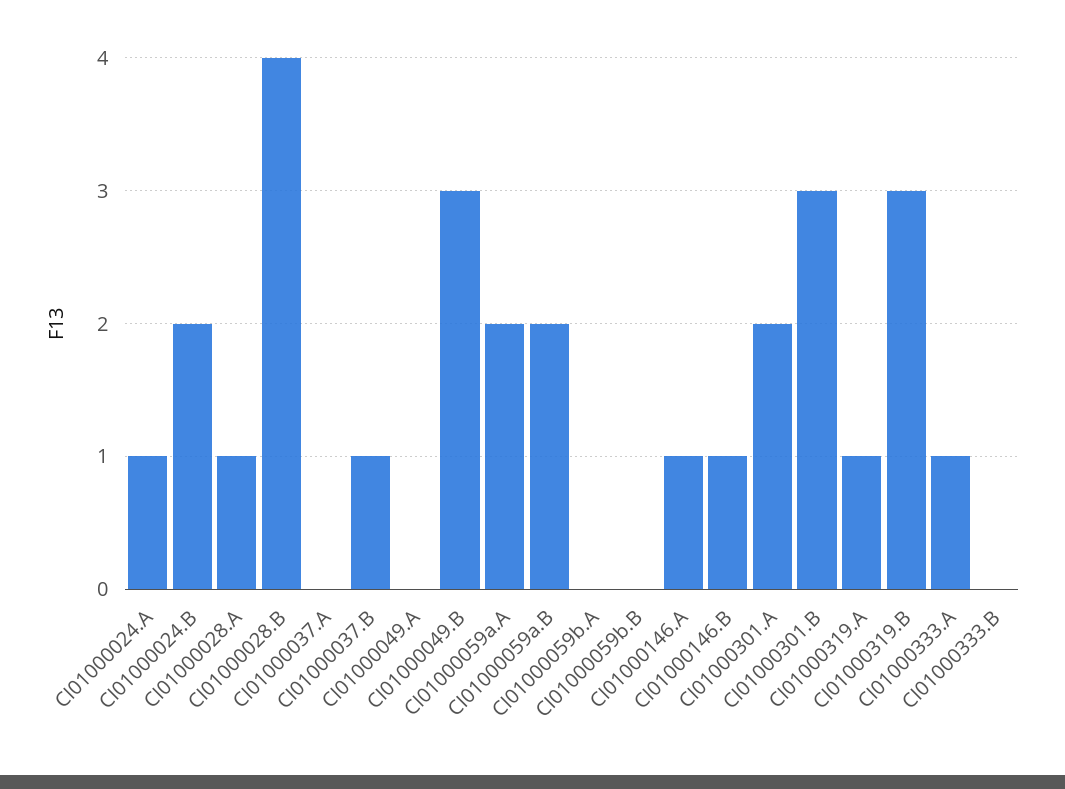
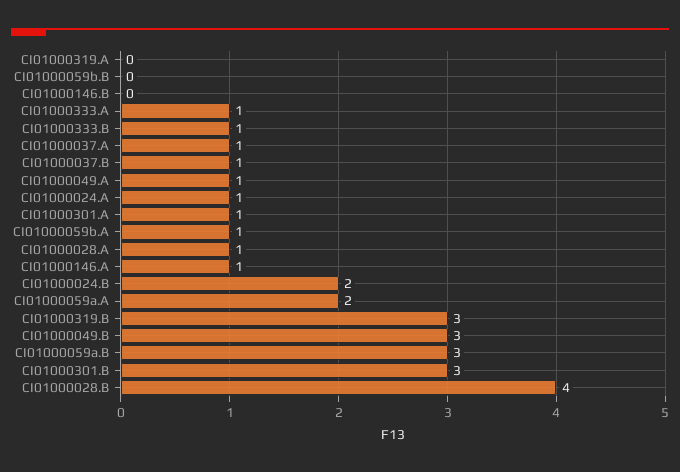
CI01000037.A: 0 -> 1
CI01000049.A: 0 -> 1
CI01000059a.B: 2 -> 3
CI01000059b.A: 0 -> 1
CI01000146.B: 1 -> 0
CI01000301.A: 2 -> 1
CI01000319.A: 1 -> 0
CI01000333.B: 0 -> 1

